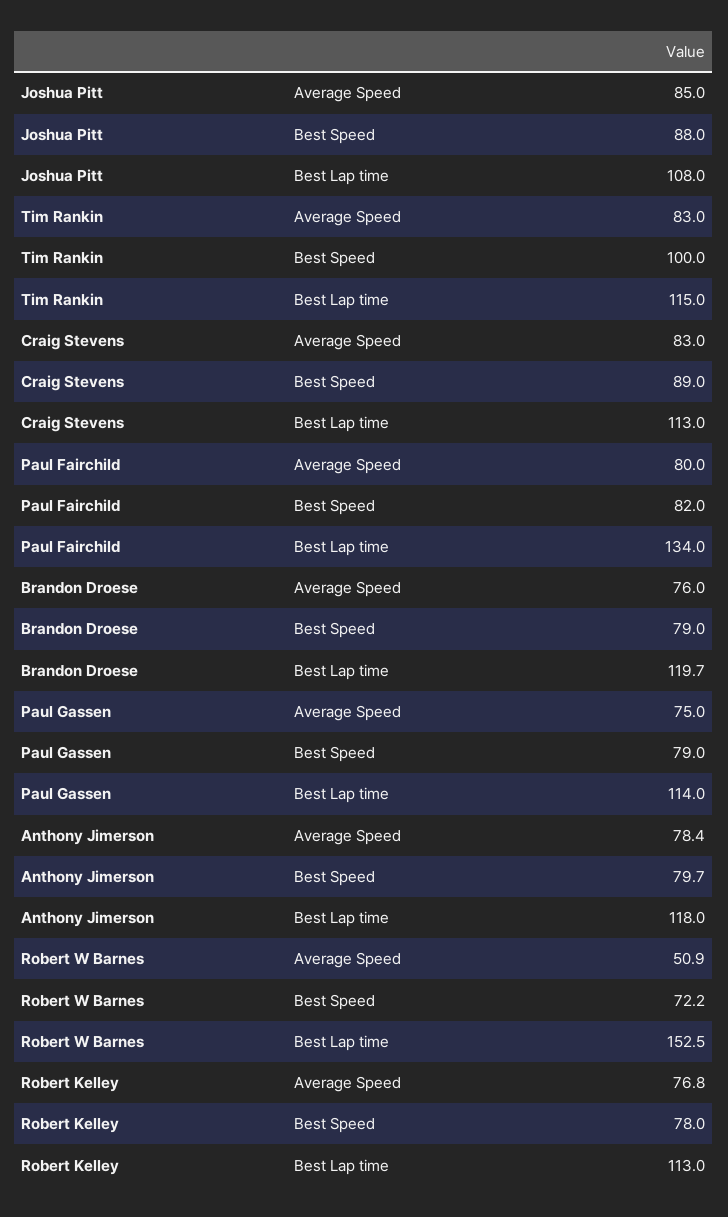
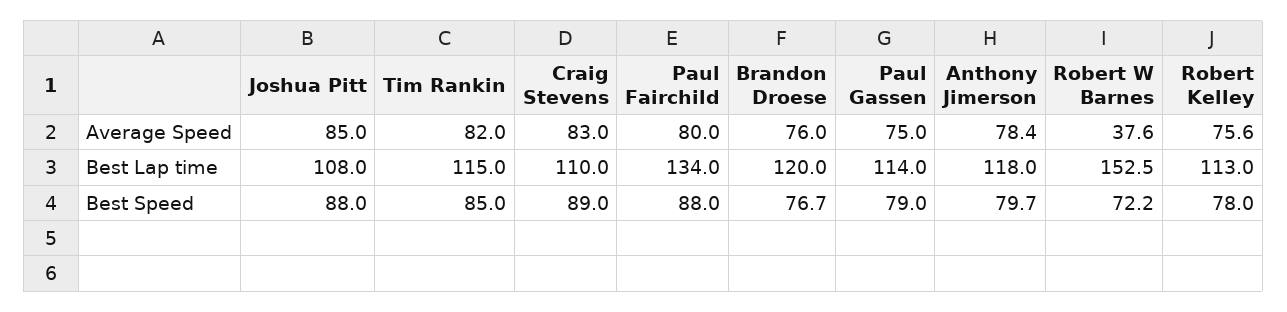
Tim Rankin, Average Speed: 83 -> 82
Tim Rankin, Best Speed: 100 -> 85
Craig Stevens, Best Lap time: 113 -> 110
Paul Fairchild, Best Speed: 82 -> 88
Brandon Droese, Best Speed: 79 -> 76.7
Brandon Droese, Best Lap time: 119.7 -> 120
Robert W Barnes, Average Speed: 50.9 -> 37.6
Robert Kelley, Average Speed: 76.8 -> 75.6

